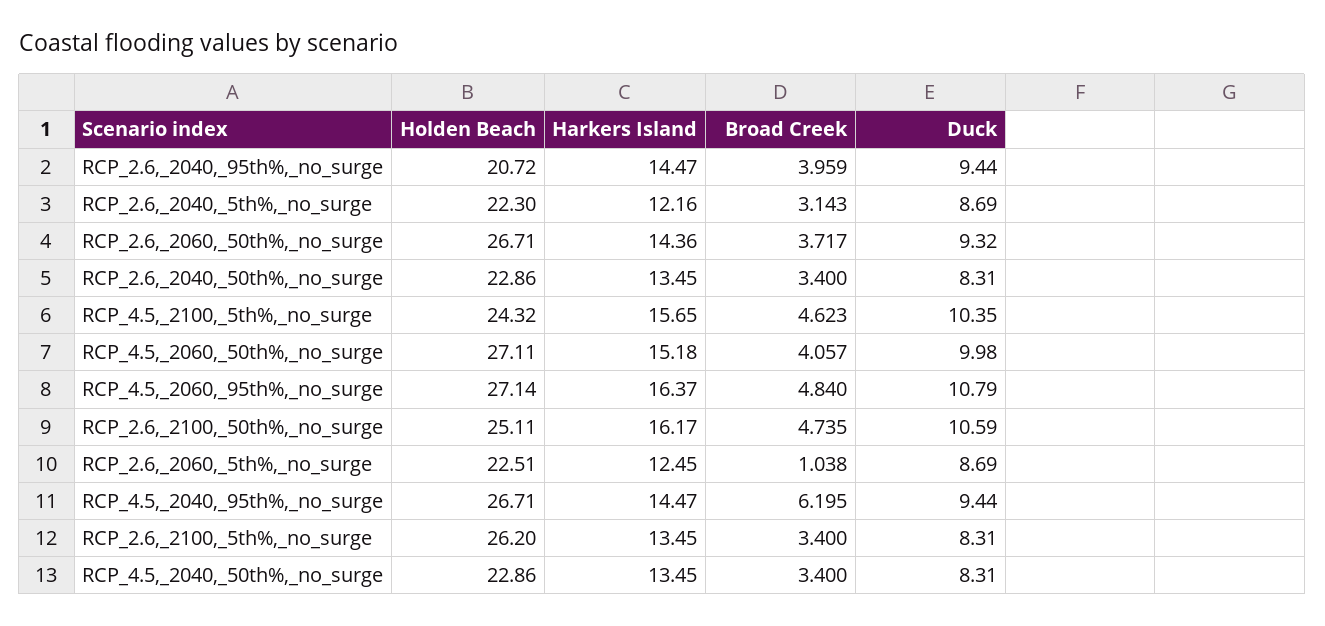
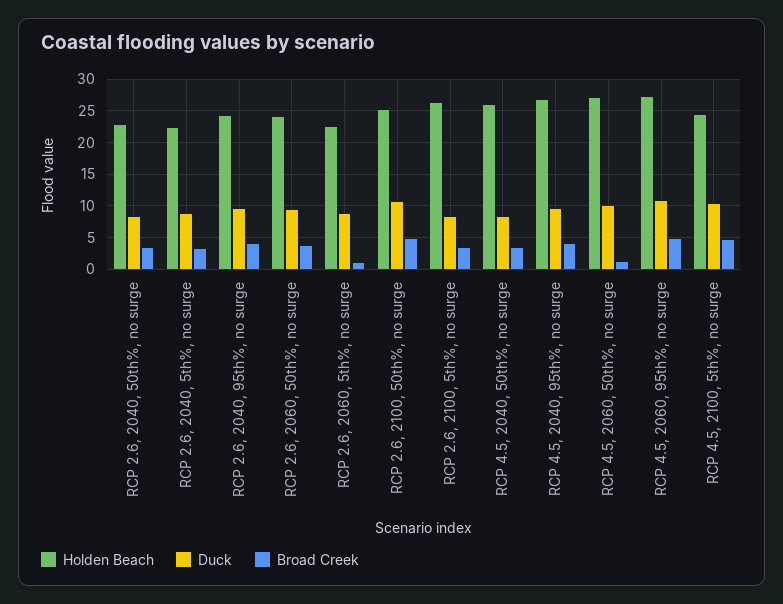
Holden Beach, RCP_2.6,_2040,_95th%,_no_surge: 20.72 -> 24
Harkers Island, RCP_2.6,_2040,_95th%,_no_surge: 14.47 -> none
Harkers Island, RCP_2.6,_2040,_5th%,_no_surge: 12.16 -> none
Holden Beach, RCP_2.6,_2060,_50th%,_no_surge: 26.71 -> 24
Harkers Island, RCP_2.6,_2060,_50th%,_no_surge: 14.36 -> none
Harkers Island, RCP_2.6,_2040,_50th%,_no_surge: 13.45 -> none
Harkers Island, RCP_4.5,_2100,_5th%,_no_surge: 15.65 -> none
Harkers Island, RCP_4.5,_2060,_50th%,_no_surge: 15.18 -> none
Broad Creek, RCP_4.5,_2060,_50th%,_no_surge: 4.057 -> 1
Harkers Island, RCP_4.5,_2060,_95th%,_no_surge: 16.37 -> none
Harkers Island, RCP_2.6,_2100,_50th%,_no_surge: 16.17 -> none
Harkers Island, RCP_2.6,_2060,_5th%,_no_surge: 12.45 -> none
Harkers Island, RCP_4.5,_2040,_95th%,_no_surge: 14.47 -> none
Broad Creek, RCP_4.5,_2040,_95th%,_no_surge: 6.195 -> 4
Harkers Island, RCP_2.6,_2100,_5th%,_no_surge: 13.45 -> none
Holden Beach, RCP_4.5,_2040,_50th%,_no_surge: 22.86 -> 26
Harkers Island, RCP_4.5,_2040,_50th%,_no_surge: 13.45 -> none

